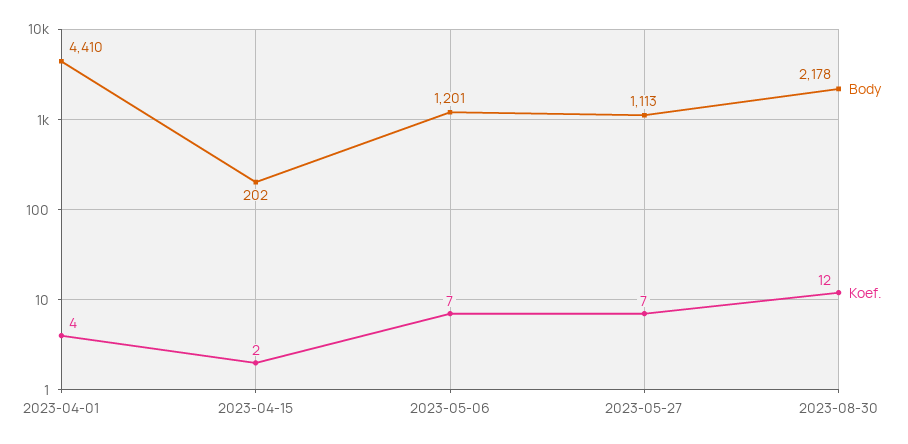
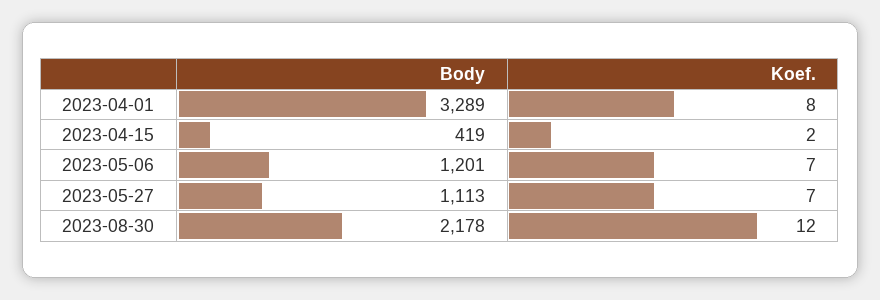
Body, 2023-04-01: 4410 -> 3289
Koef., 2023-04-01: 4 -> 8
Body, 2023-04-15: 202 -> 419

